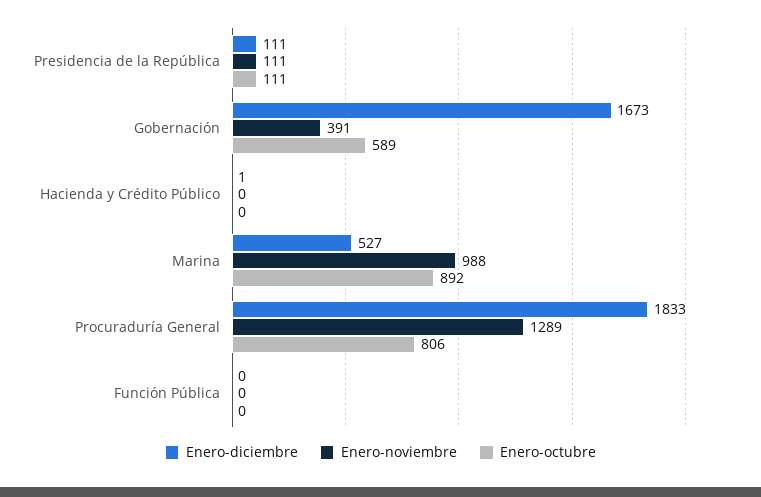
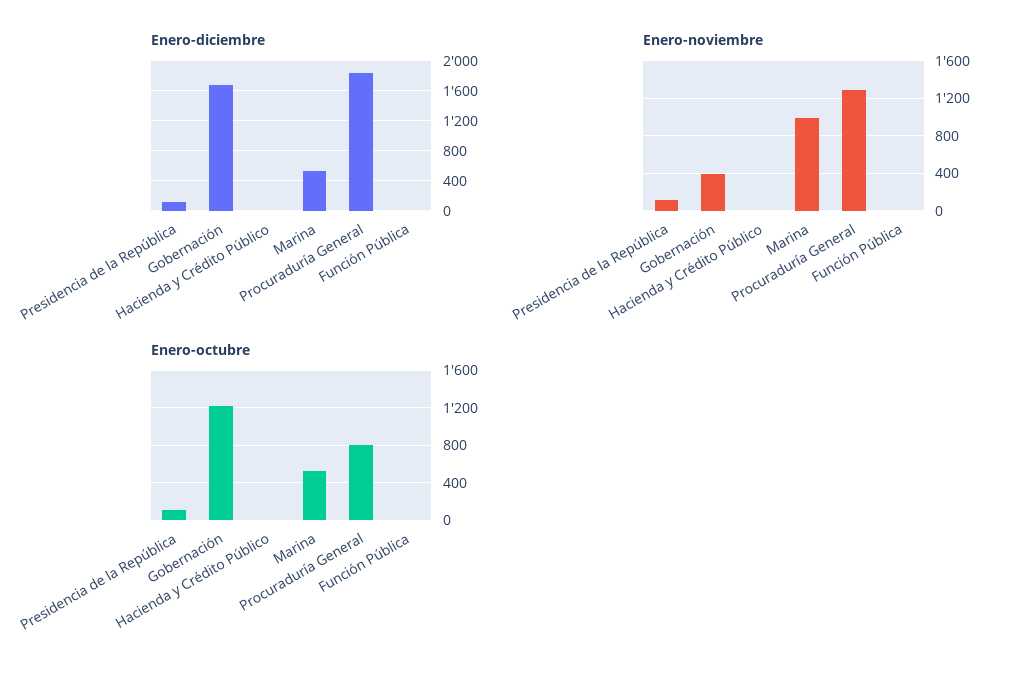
Enero-octubre, Gobernación: 589 -> 1200
Enero-octubre, Marina: 892 -> 500

